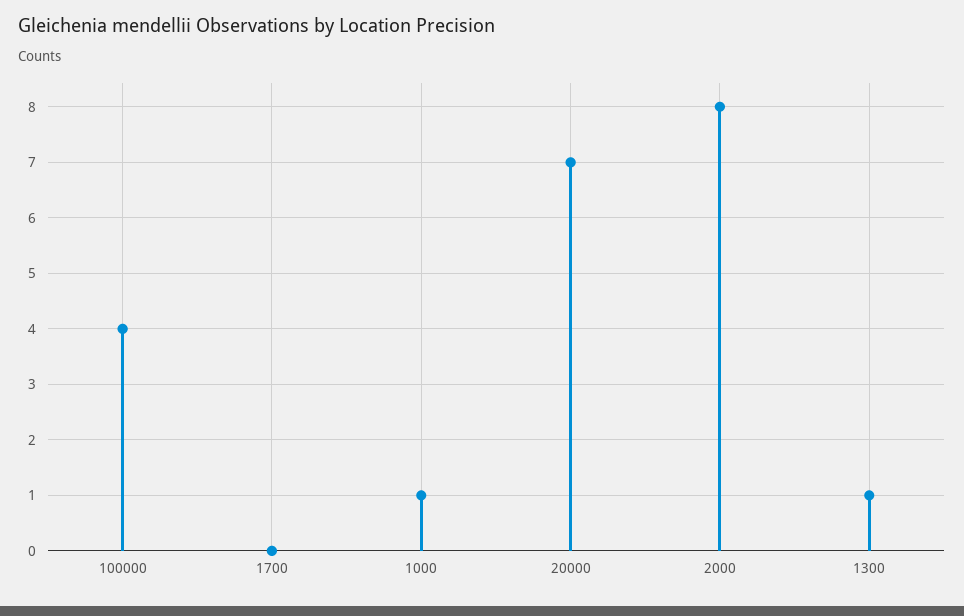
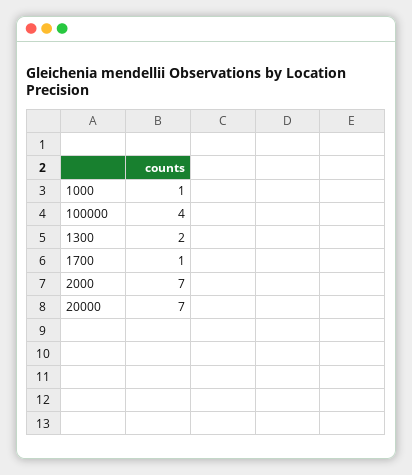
1700: 0 -> 1
2000: 8 -> 7
1300: 1 -> 2

